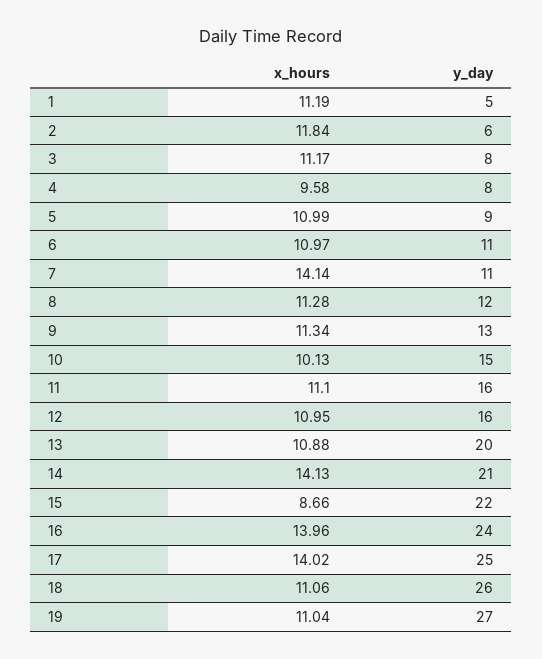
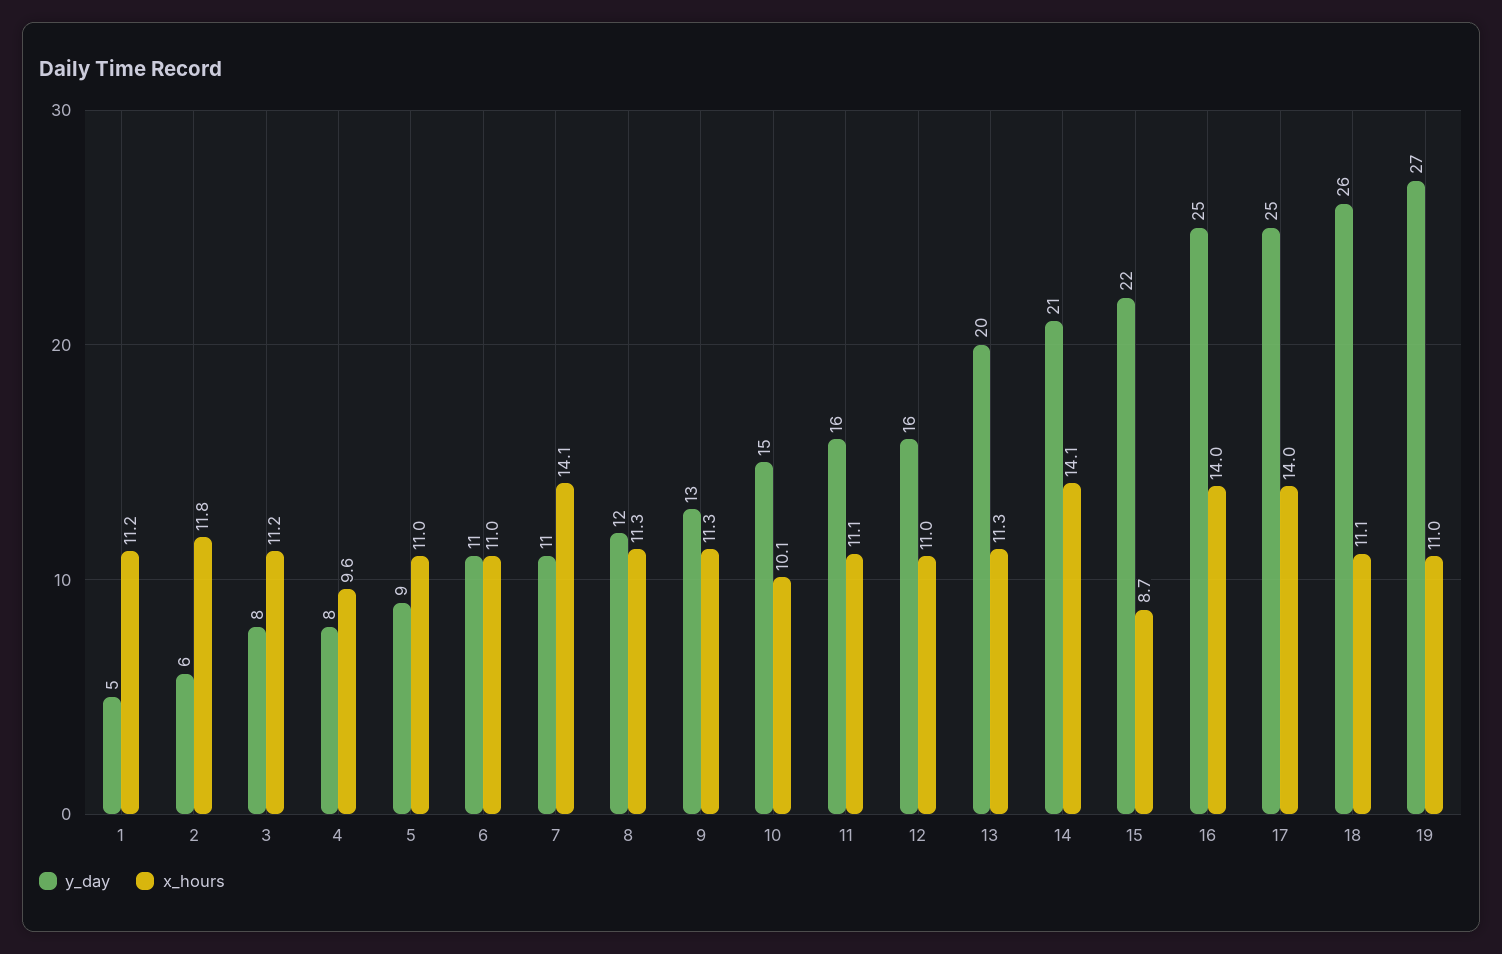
x_hours, 13: 10.88 -> 11.3
y_day, 16: 24 -> 25

